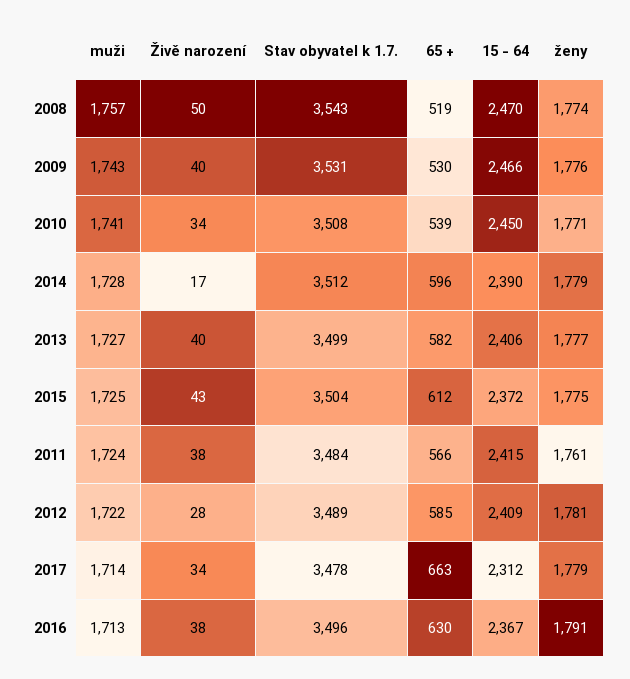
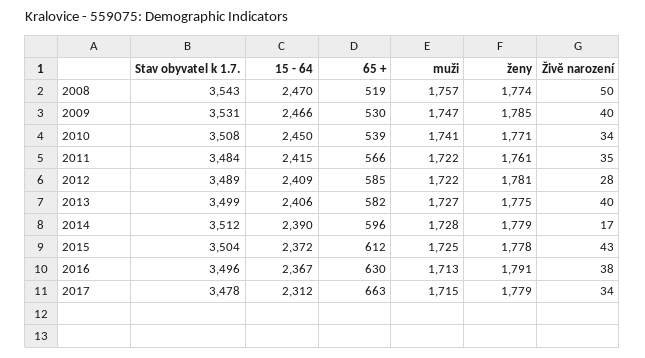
muži, 2009: 1743 -> 1747
ženy, 2009: 1776 -> 1785
ženy, 2013: 1777 -> 1775
ženy, 2015: 1775 -> 1778
muži, 2011: 1724 -> 1722
Živě narození, 2011: 38 -> 35
muži, 2017: 1714 -> 1715

